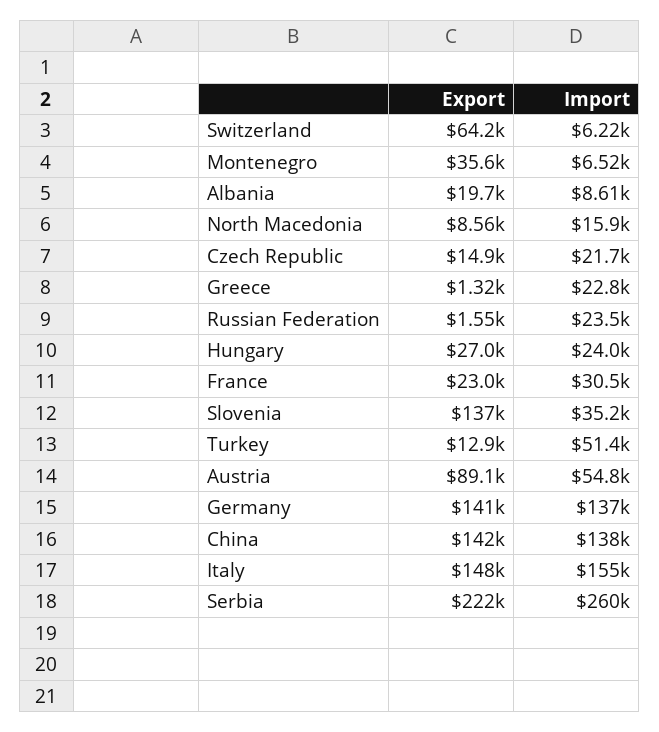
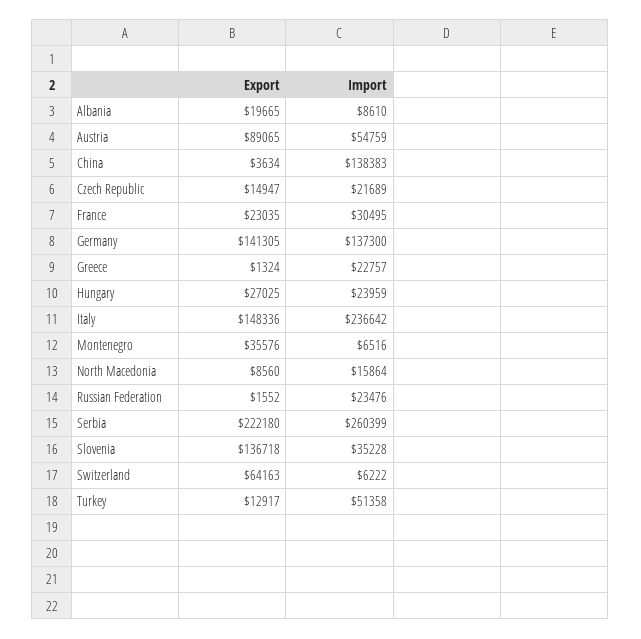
Export, China: 142000 -> 3634
Import, Italy: 155000 -> 236642

